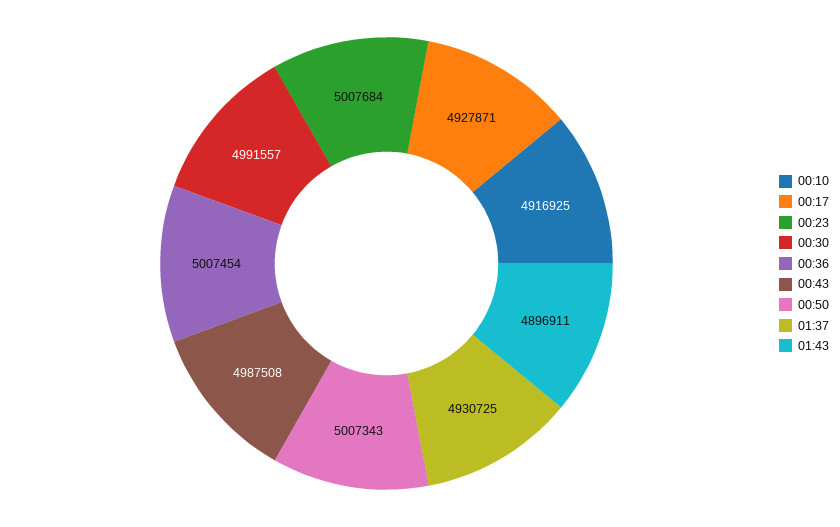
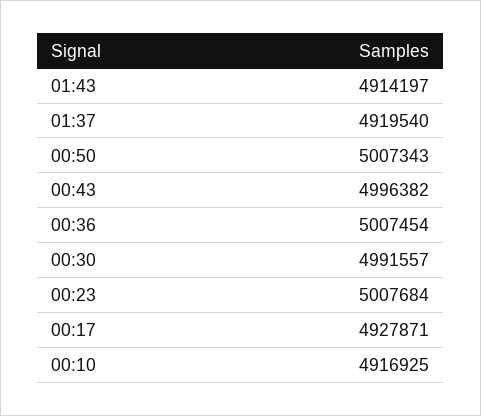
00:43: 4987508 -> 4996382
01:37: 4930725 -> 4919540
01:43: 4896911 -> 4914197

